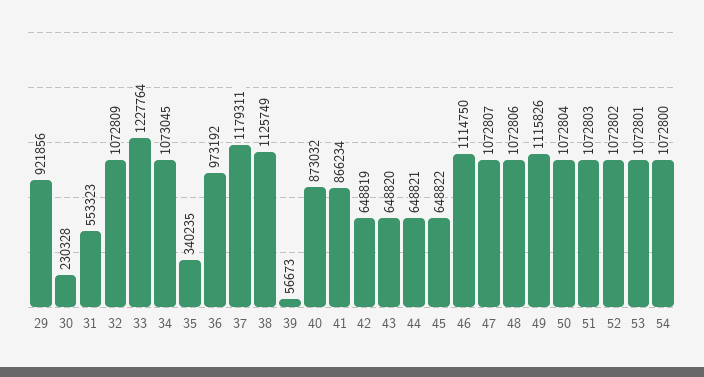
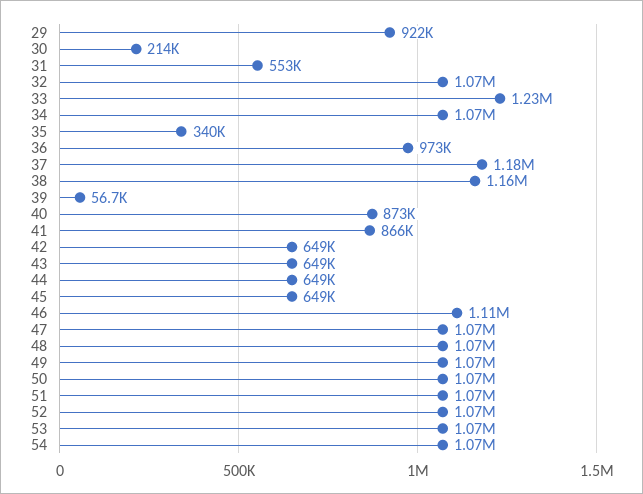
30: 230328 -> 214000
38: 1125749 -> 1160000
49: 1115826 -> 1070000

